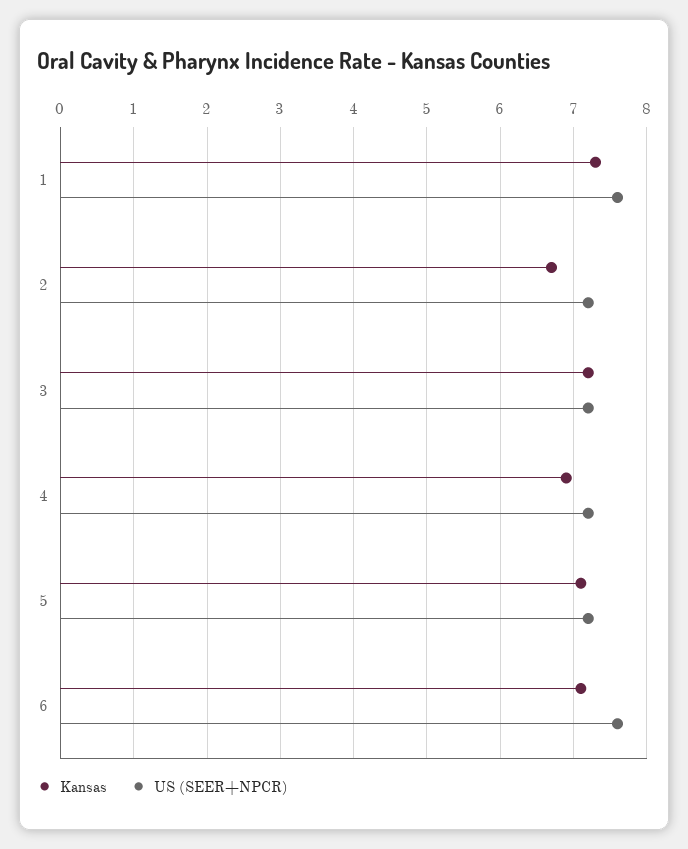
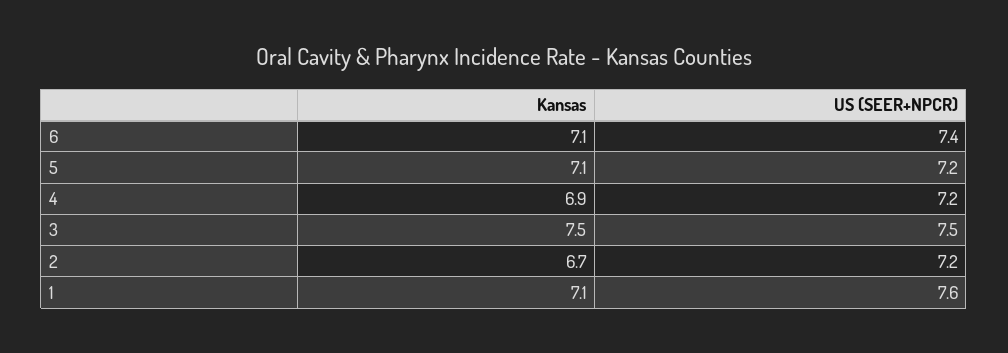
Kansas, 1: 7.3 -> 7.1
Kansas, 3: 7.2 -> 7.5
US (SEER+NPCR), 3: 7.2 -> 7.5
US (SEER+NPCR), 6: 7.6 -> 7.4

